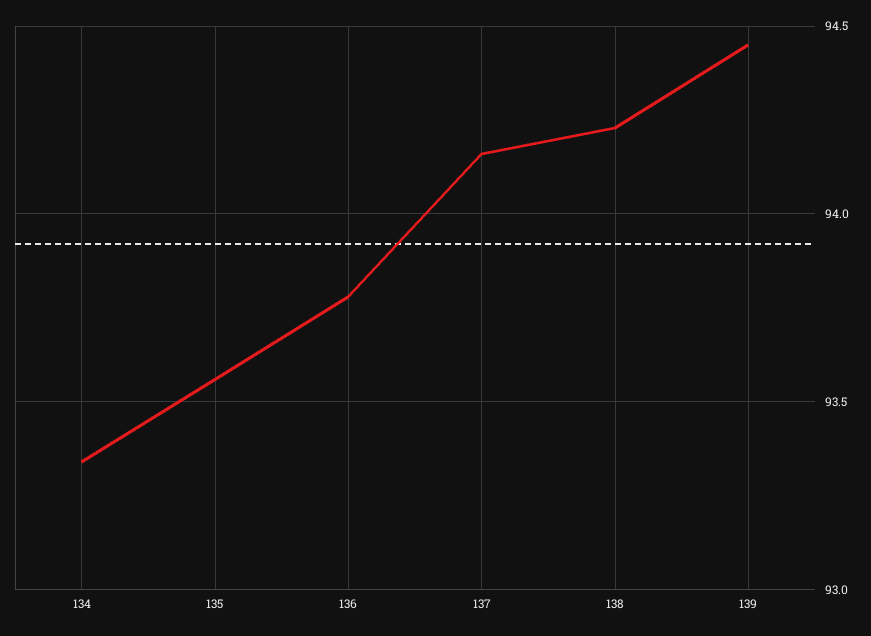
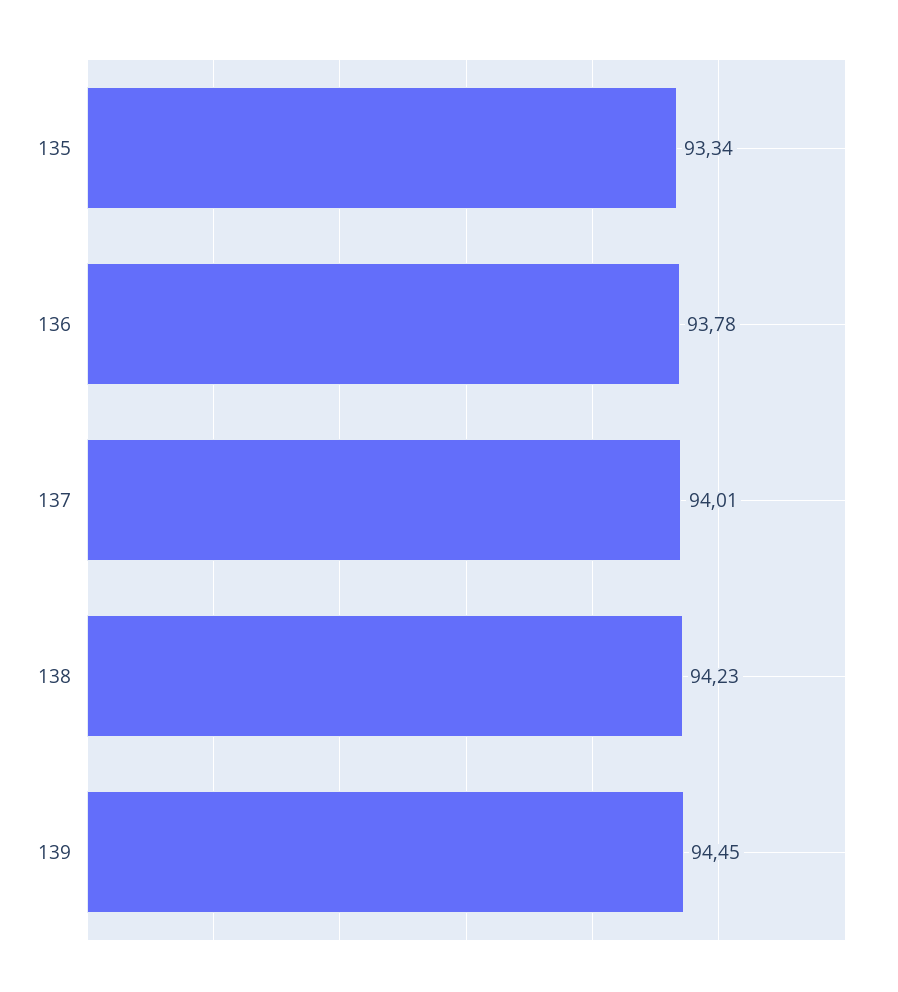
134: 93.35 -> none
135: 93.55 -> 93.34
137: 94.15 -> 94.01

